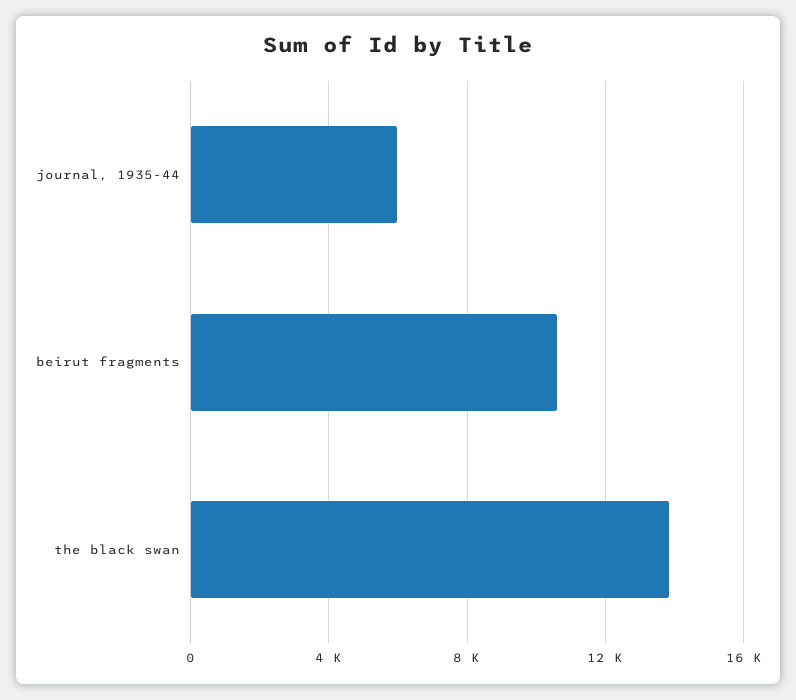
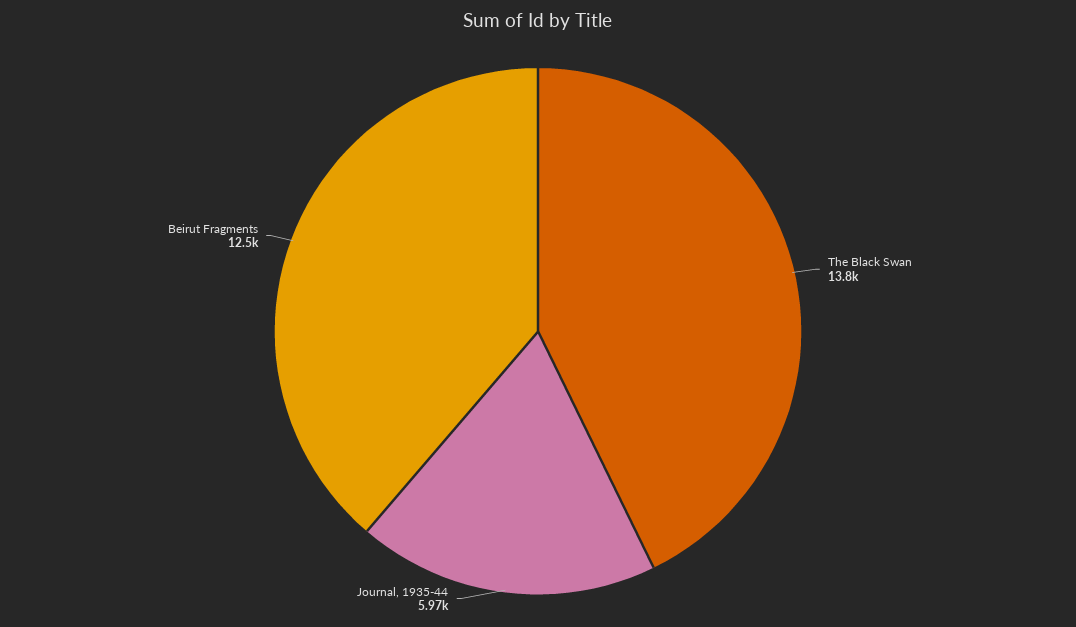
beirut fragments: 10500 -> 12500

